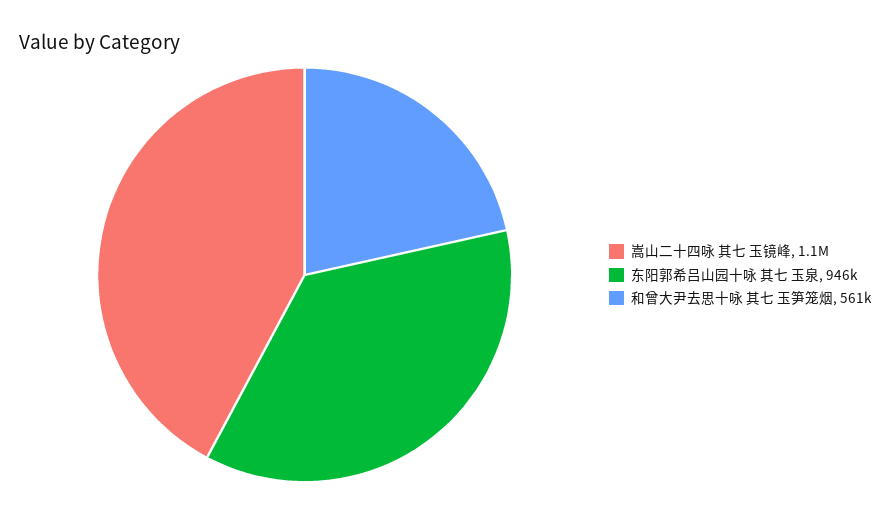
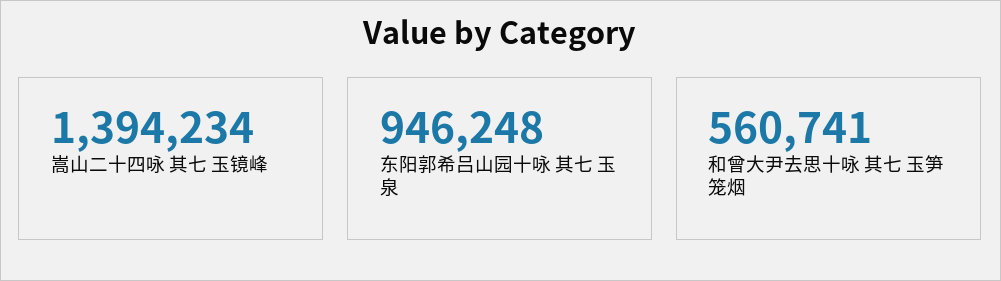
嵩山二十四咏 其七 玉镜峰: 1100000 -> 1394234

